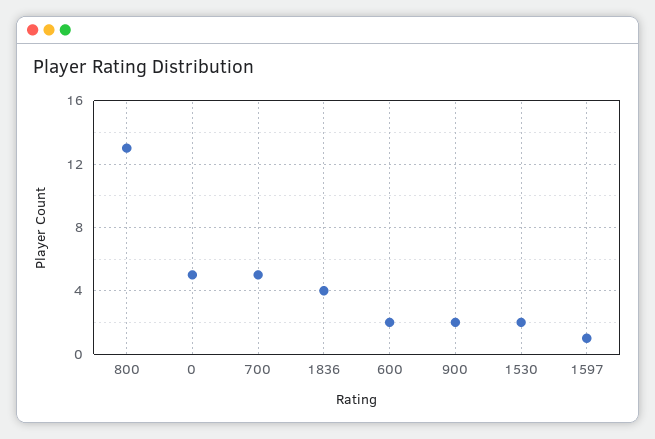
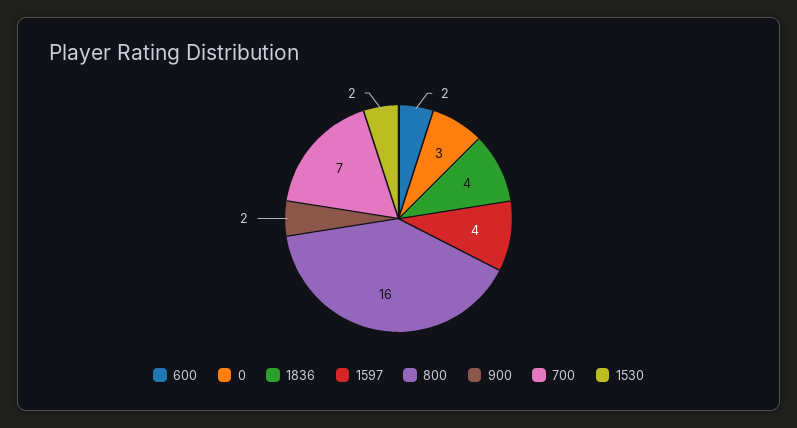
800: 13 -> 16
0: 5 -> 3
700: 5 -> 7
1597: 1 -> 4

